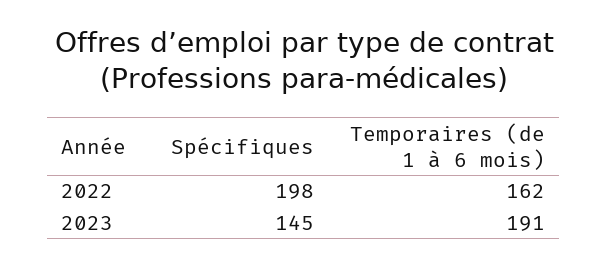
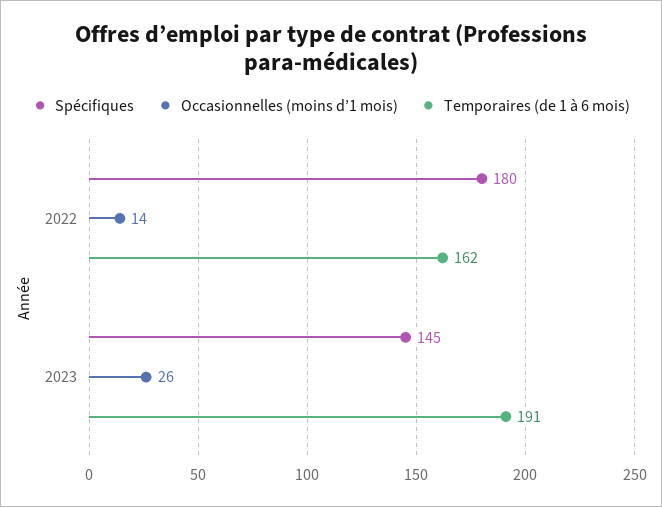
Spécifiques, 2022: 198 -> 180
Occasionnelles (moins d’1 mois), 2022: none -> 14
Occasionnelles (moins d’1 mois), 2023: none -> 26

